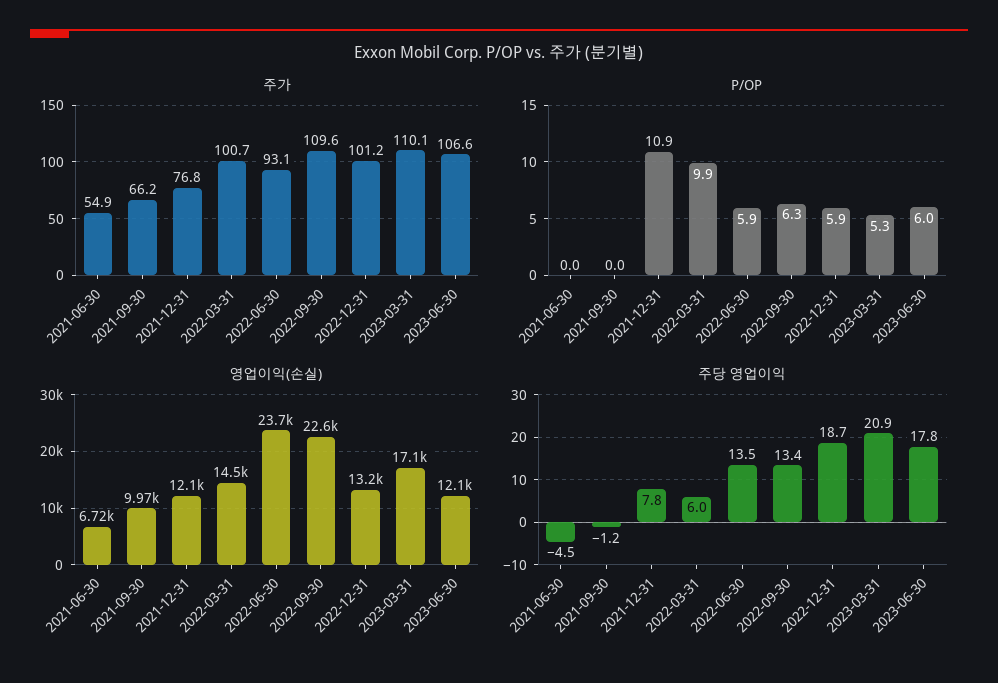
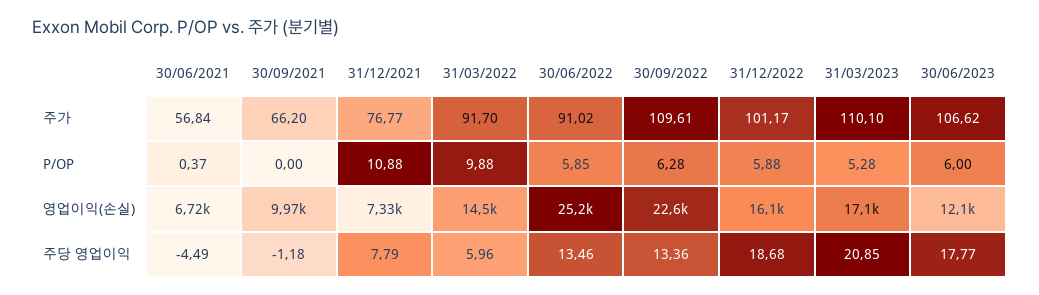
주가, 2021-06-30: 54.9 -> 56.84
주가, 2022-03-31: 100.7 -> 91.7
주가, 2022-06-30: 93.1 -> 91.02
P/OP, 2021-06-30: 0 -> 0.37
영업이익(손실), 2021-12-31: 12100 -> 7330
영업이익(손실), 2022-06-30: 23700 -> 25200
영업이익(손실), 2022-12-31: 13200 -> 16100

